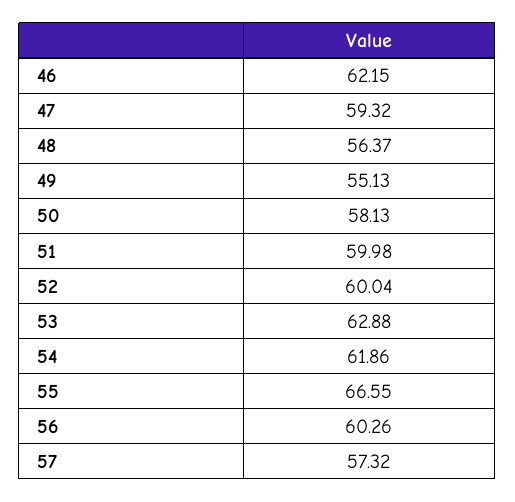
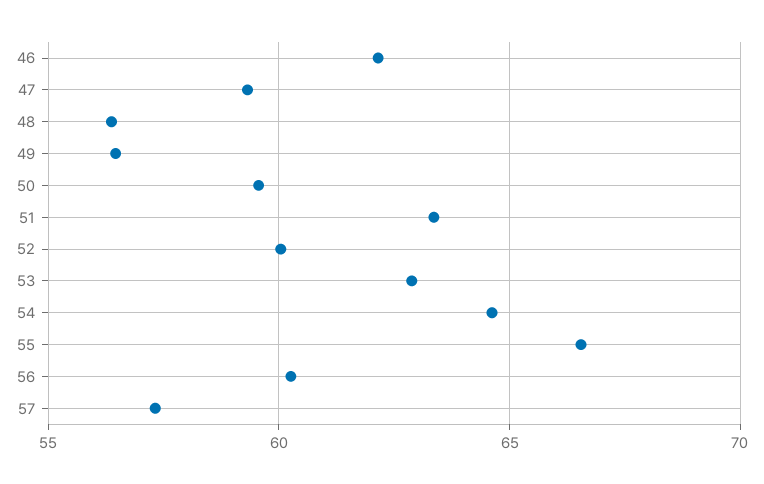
49: 55.13 -> 56.5
50: 58.13 -> 59.5
51: 59.98 -> 63.5
54: 61.86 -> 64.5

